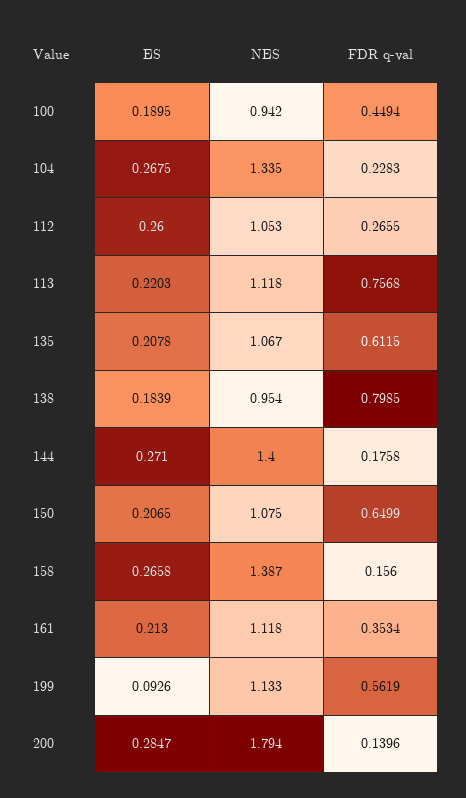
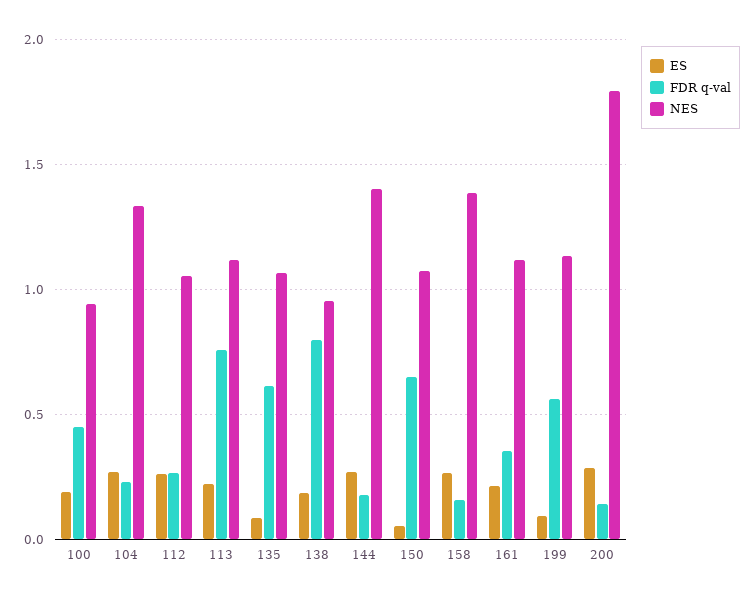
ES, 135: 0.2078 -> 0.1
ES, 150: 0.2065 -> 0.05

